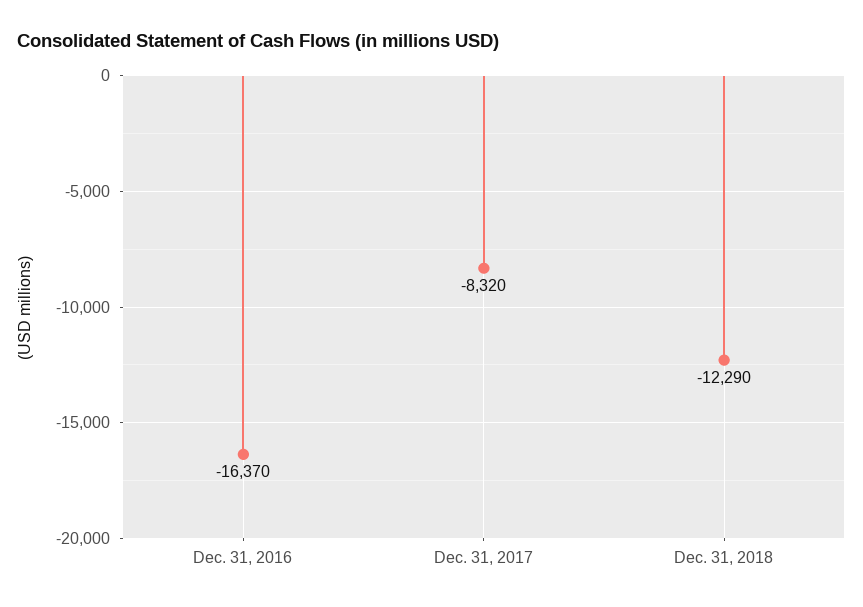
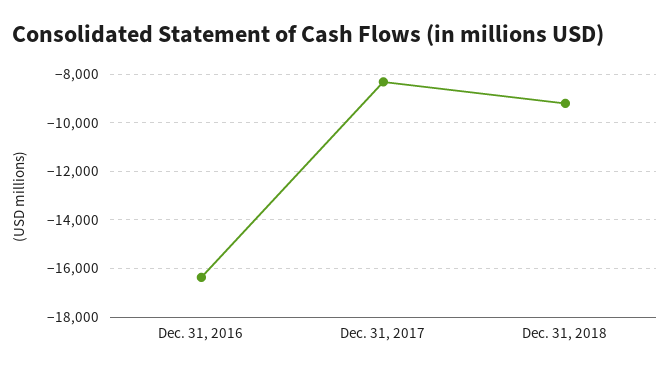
Dec. 31, 2018: -12290 -> -9250

